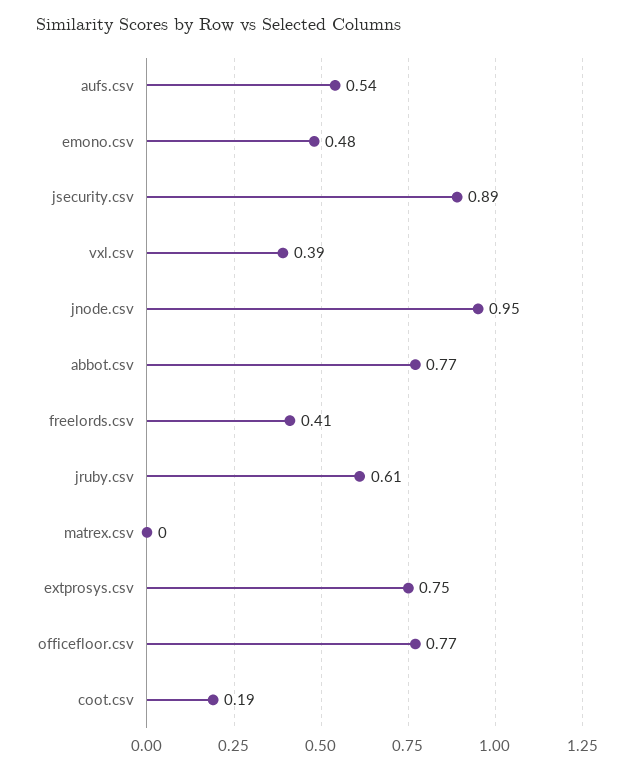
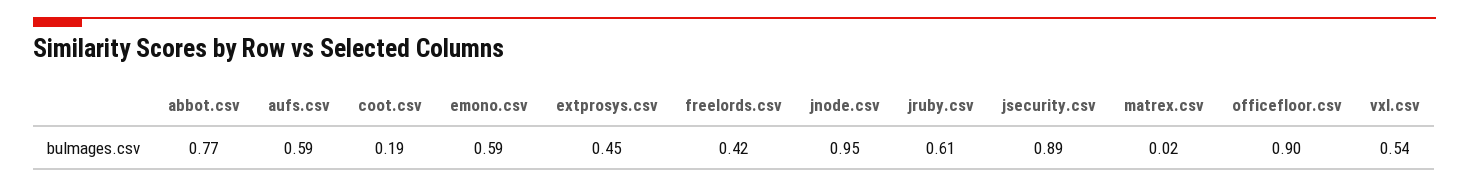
aufs.csv: 0.54 -> 0.59
emono.csv: 0.48 -> 0.59
vxl.csv: 0.39 -> 0.54
freelords.csv: 0.41 -> 0.42
matrex.csv: 0 -> 0.02
extprosys.csv: 0.75 -> 0.45
officefloor.csv: 0.77 -> 0.9

